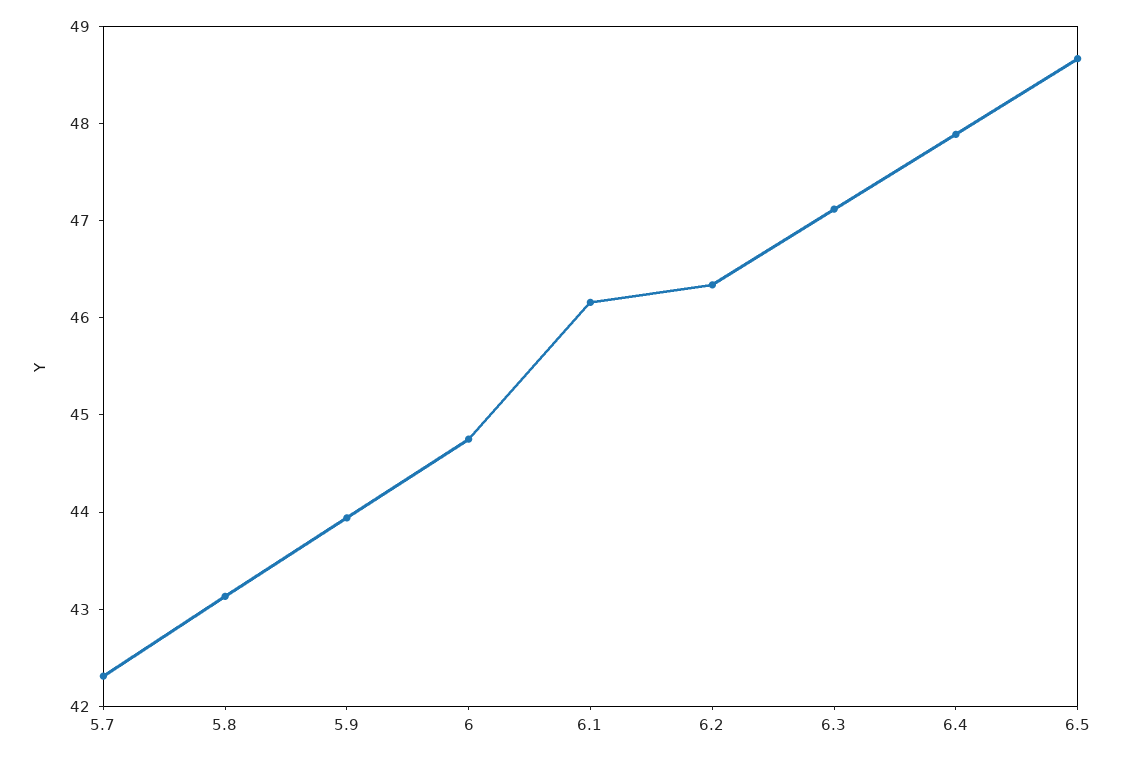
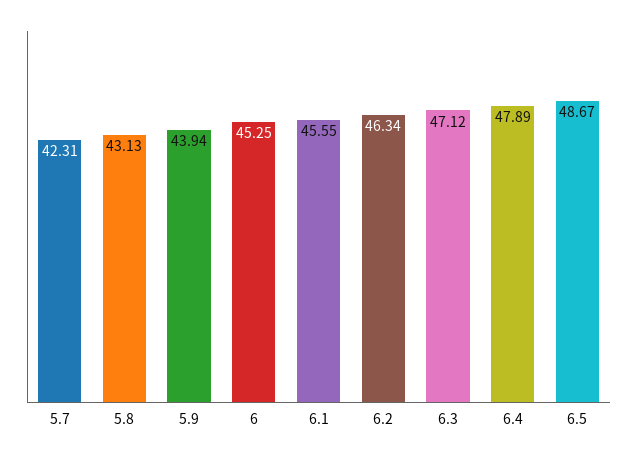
6: 44.8 -> 45.25
6.1: 46.2 -> 45.55

